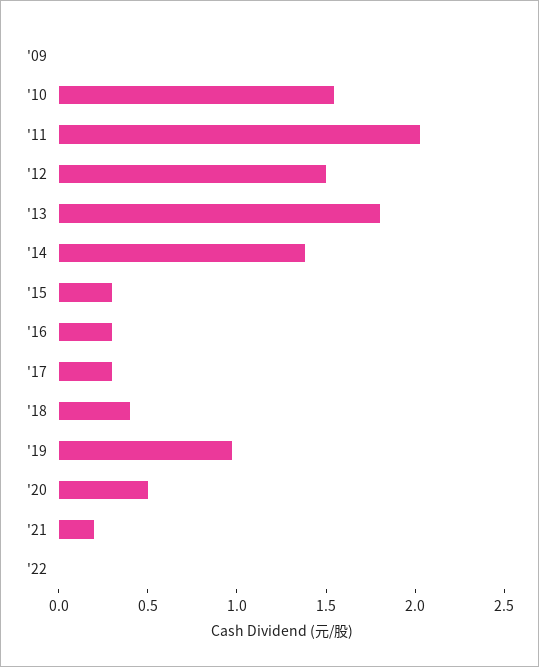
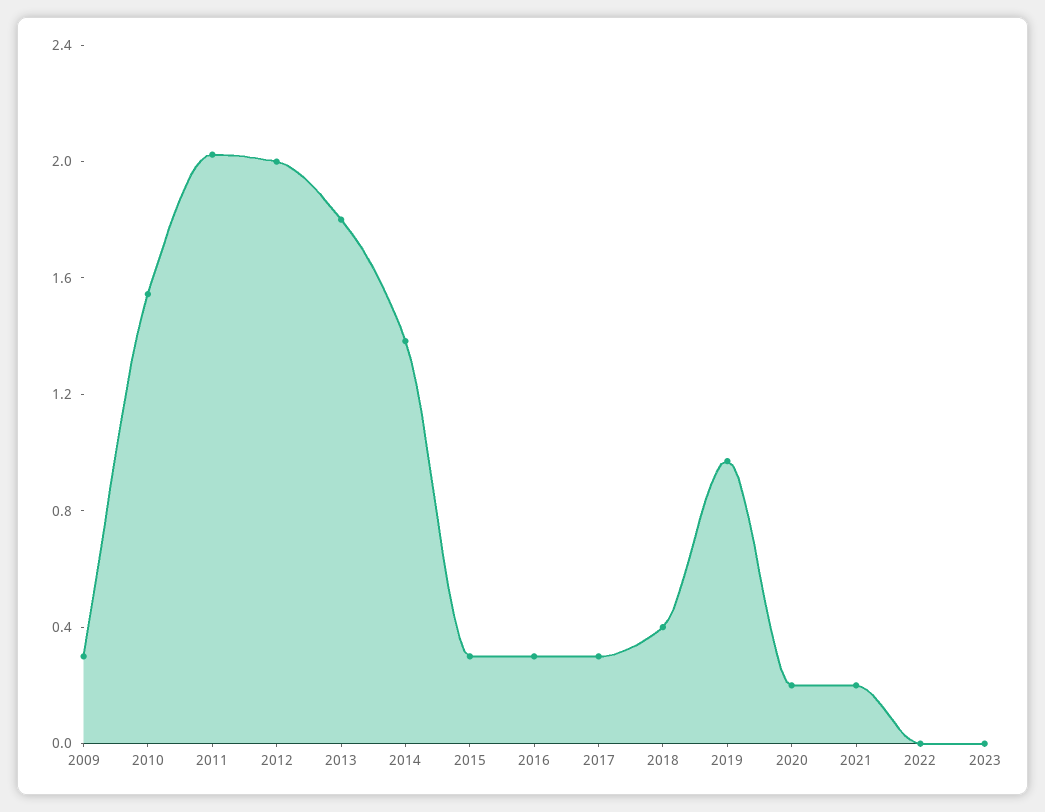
'09: 0 -> 0.3
'12: 1.5 -> 2
'20: 0.5 -> 0.2
2023: none -> 0

